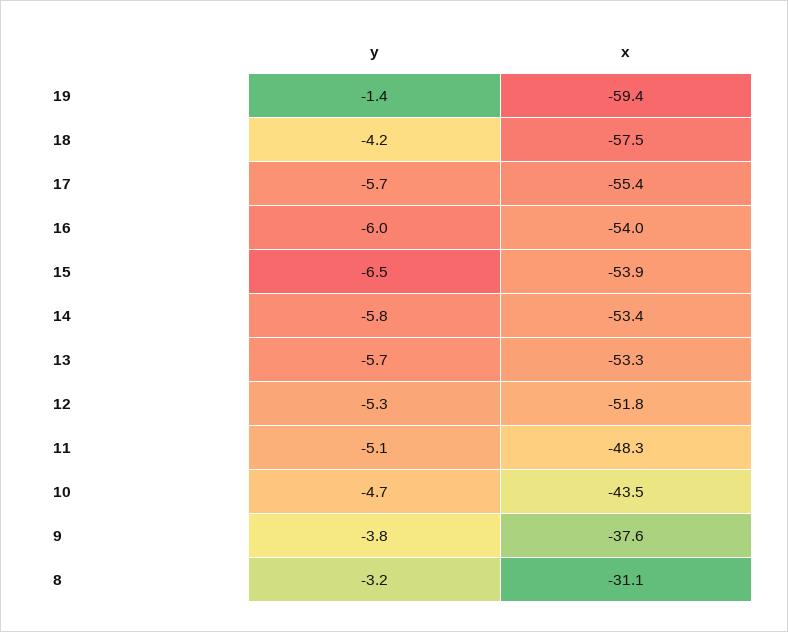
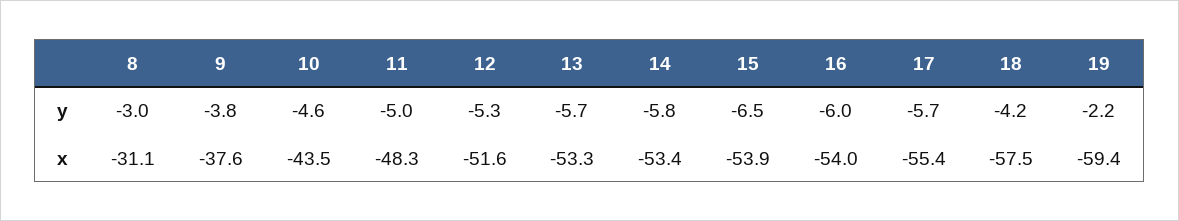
y, 19: -1.4 -> -2.2
x, 12: -51.8 -> -51.6
y, 11: -5.1 -> -5
y, 10: -4.7 -> -4.6
y, 8: -3.2 -> -3

